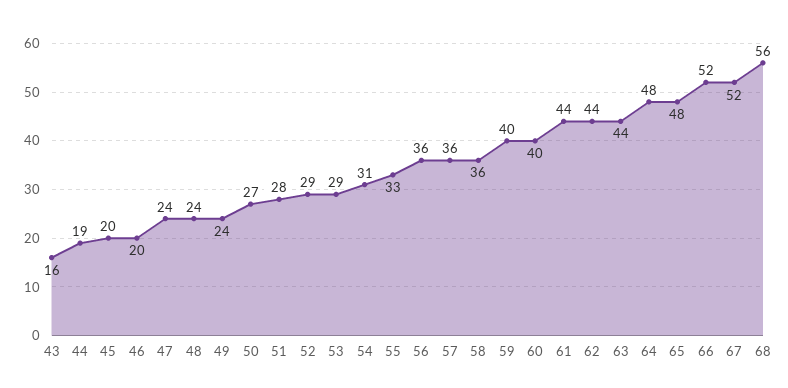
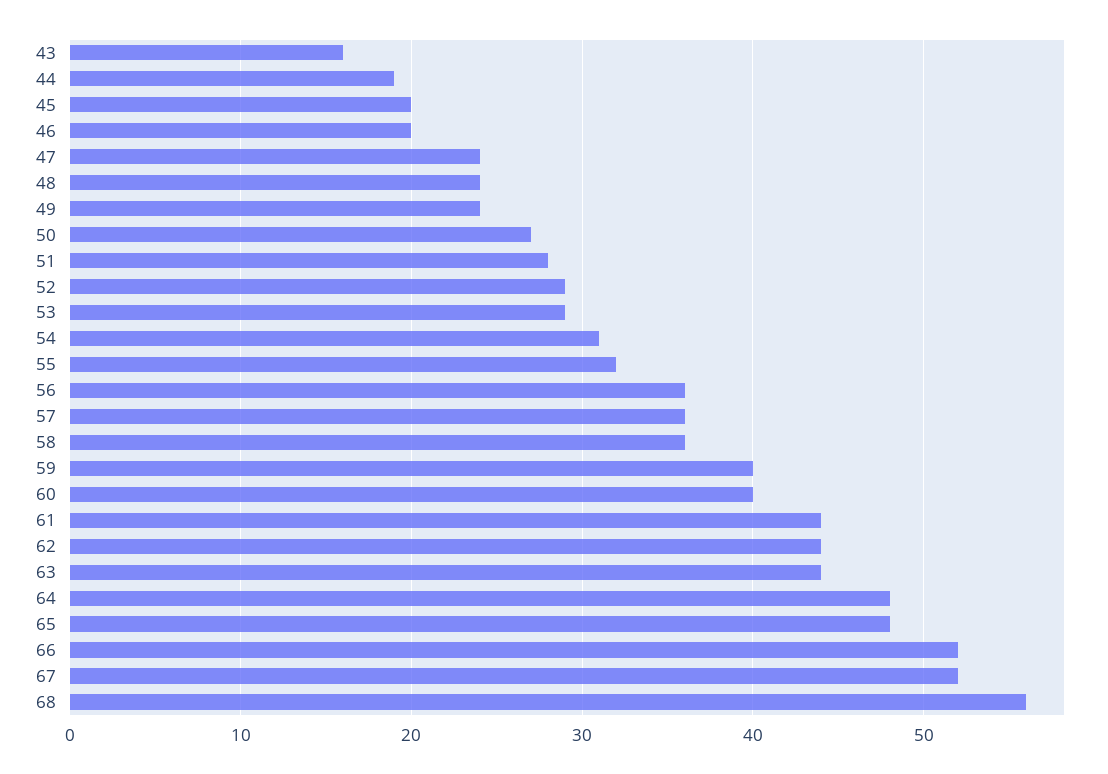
55: 33 -> 32

